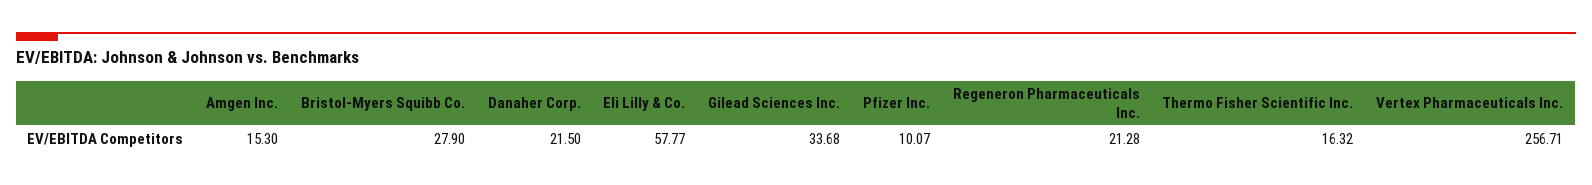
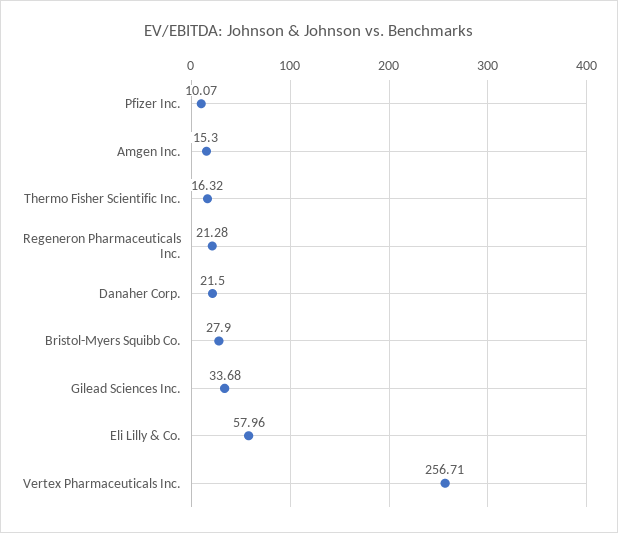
Eli Lilly & Co.: 57.77 -> 57.96

